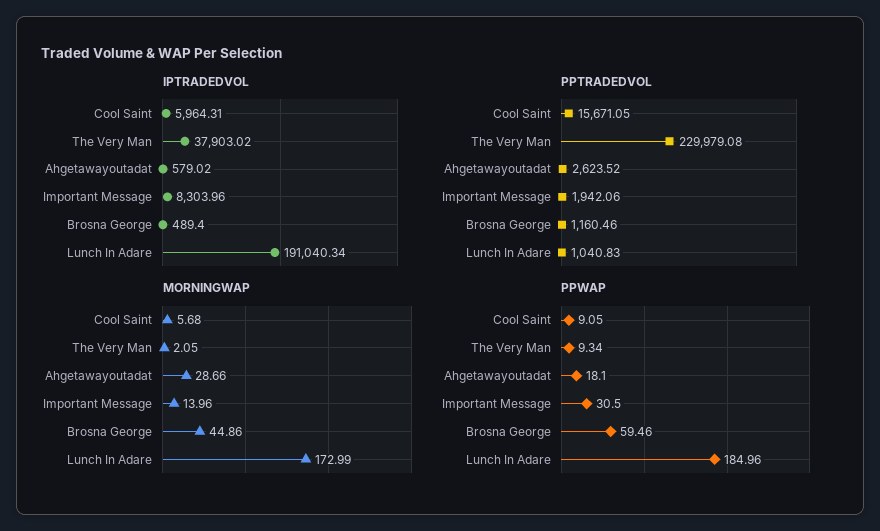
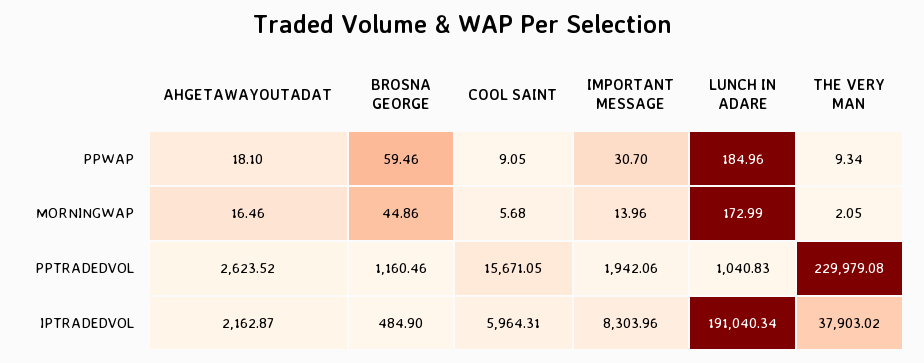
IPTRADEDVOL, Ahgetawayoutadat: 579.02 -> 2162.87
IPTRADEDVOL, Brosna George: 489.4 -> 484.9
MORNINGWAP, Ahgetawayoutadat: 28.66 -> 16.46
PPWAP, Important Message: 30.5 -> 30.7

